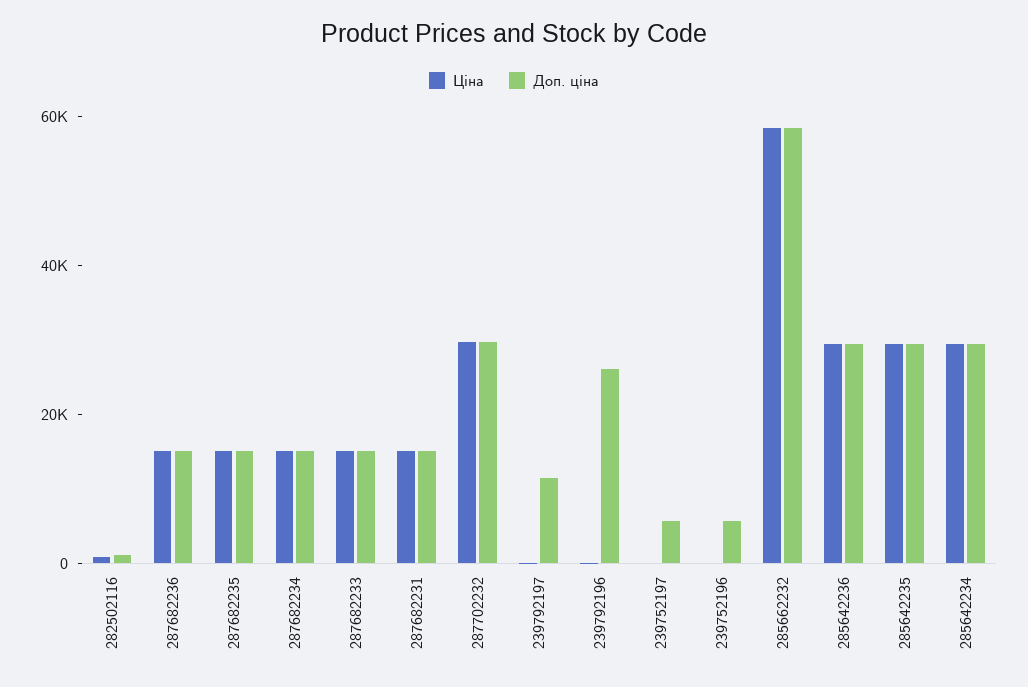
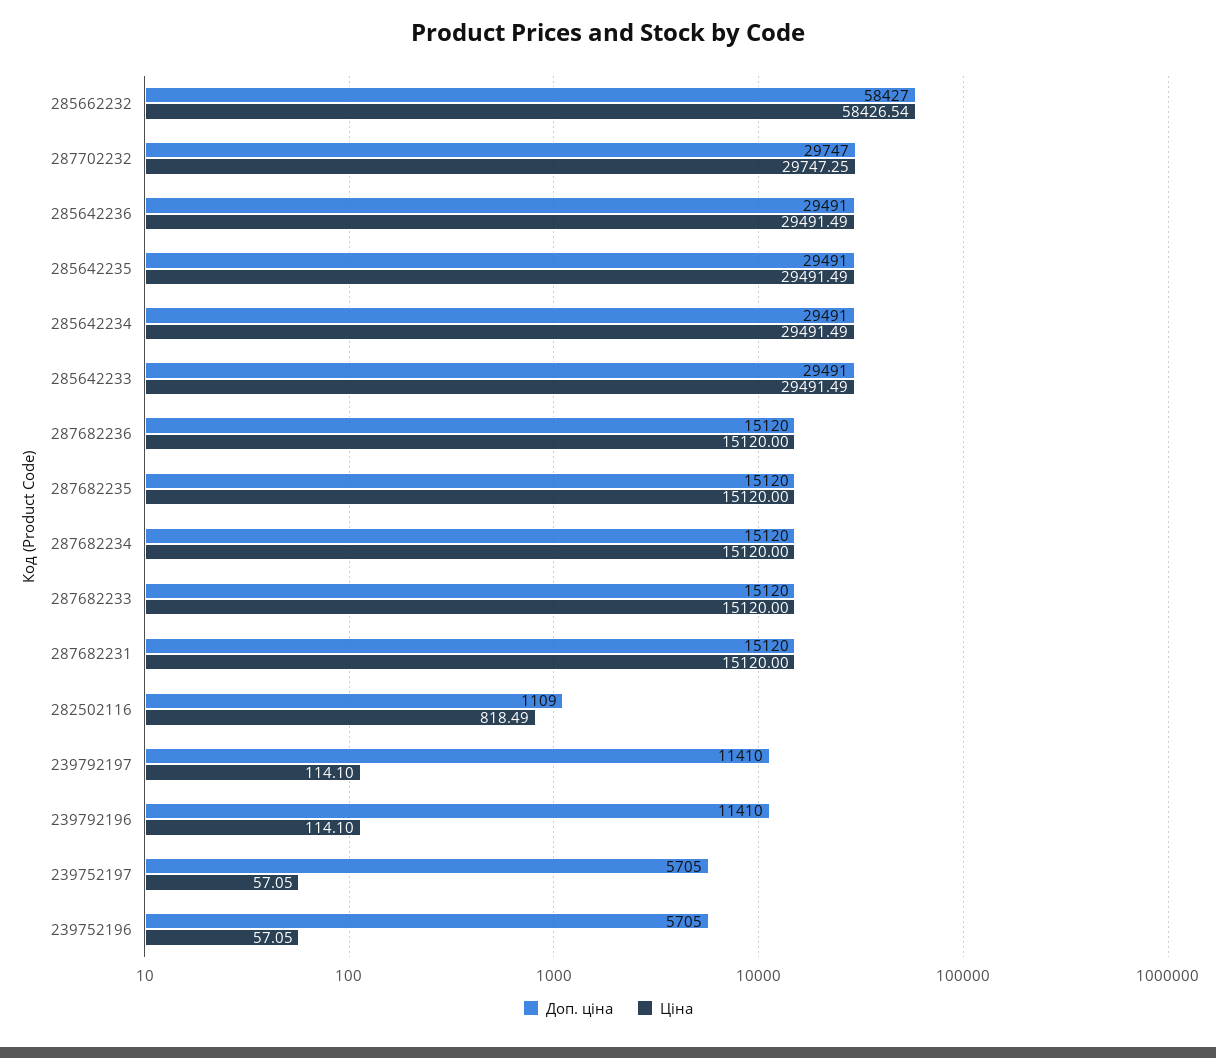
Доп. ціна, 239792196: 25000 -> 11410
Доп. ціна, 285642233: none -> 29491
Ціна, 285642233: none -> 29491.49

